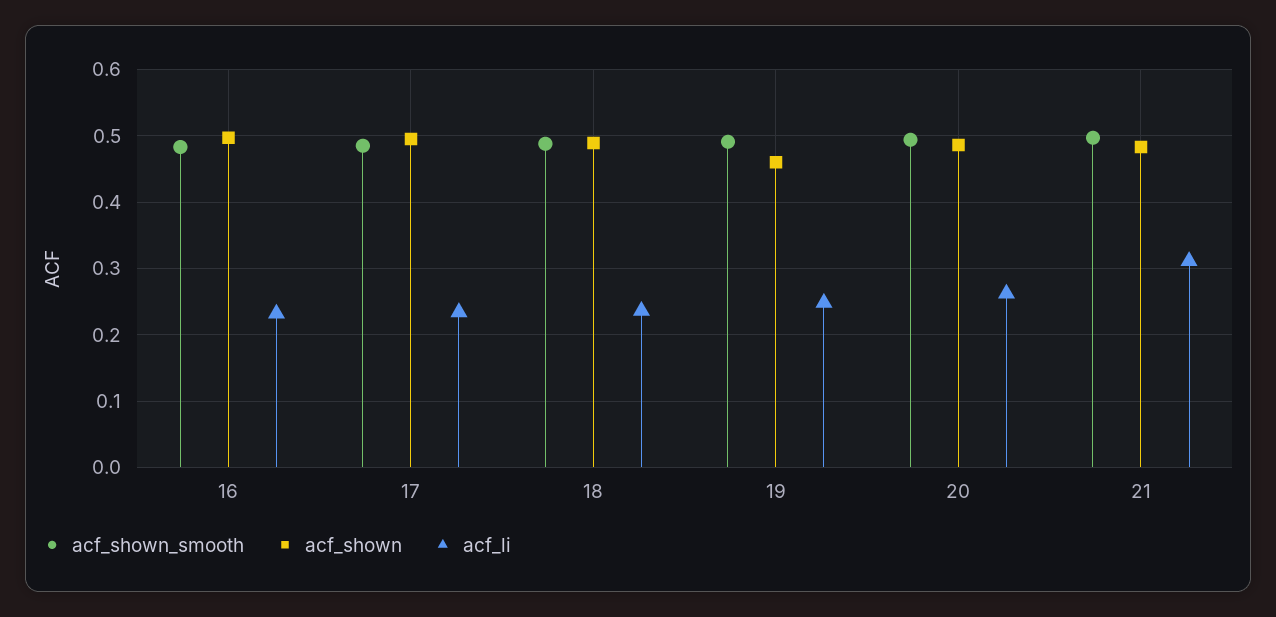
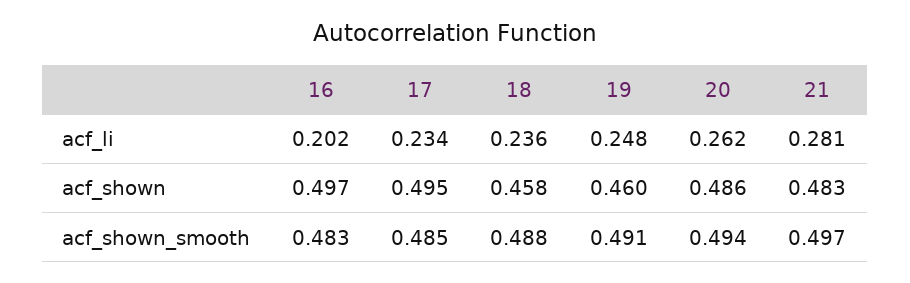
acf_li, 16: 0.23 -> 0.202
acf_shown, 18: 0.49 -> 0.458
acf_li, 21: 0.31 -> 0.281

